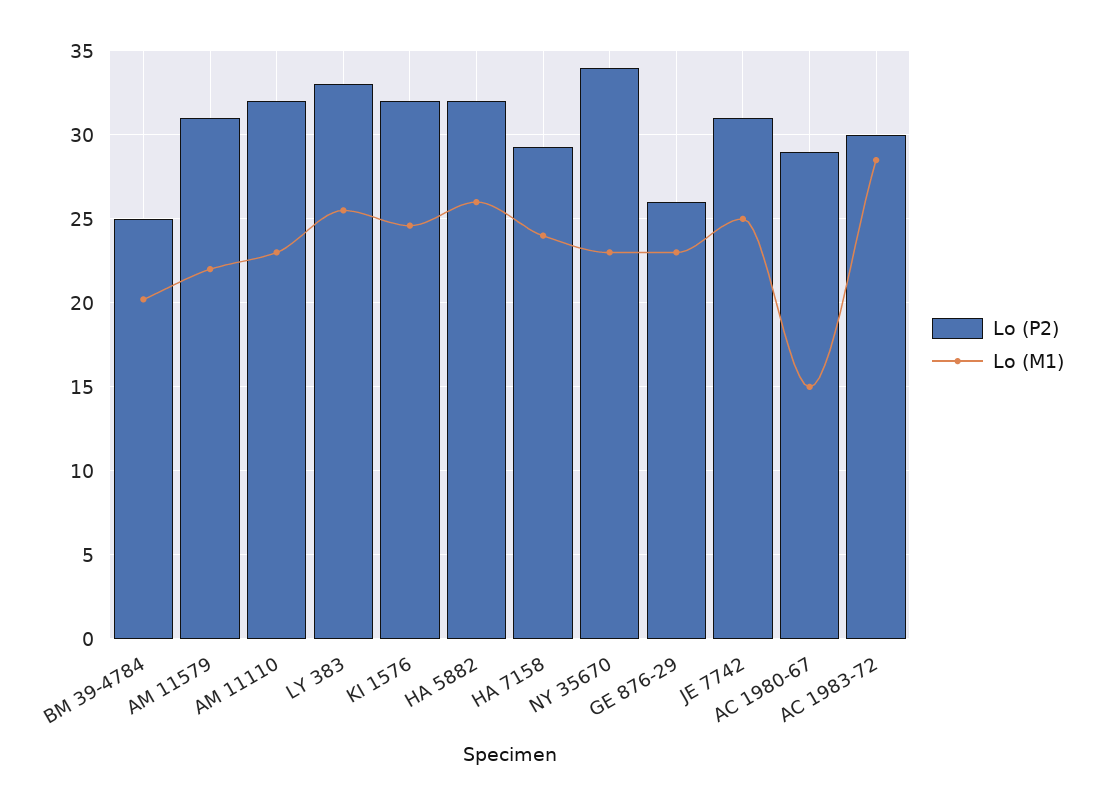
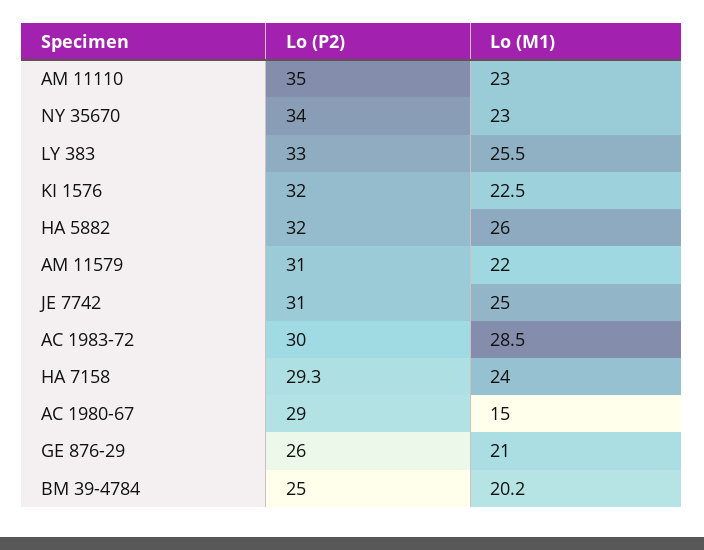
Lo (P2), AM 11110: 32 -> 35
Lo (M1), KI 1576: 24.5 -> 22.5
Lo (M1), GE 876-29: 23 -> 21

